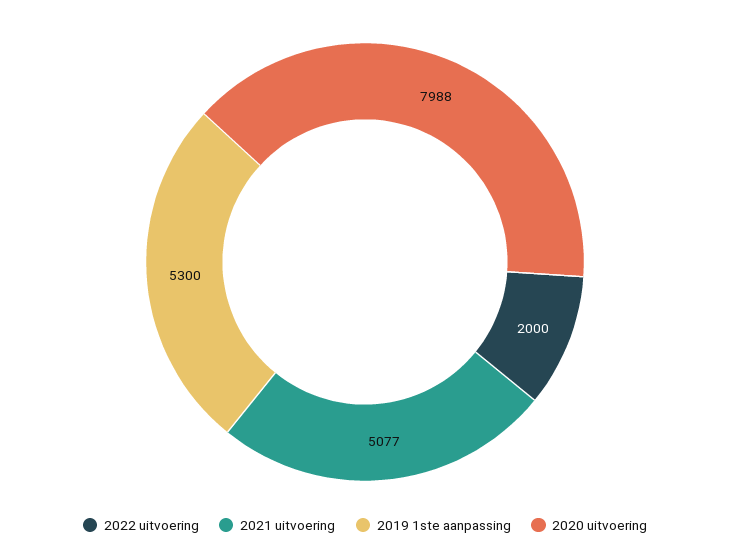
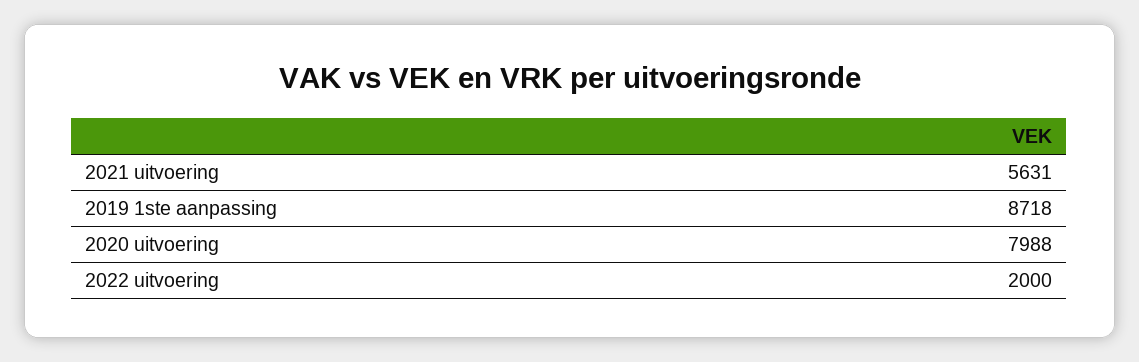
2021 uitvoering: 5077 -> 5631
2019 1ste aanpassing: 5300 -> 8718

